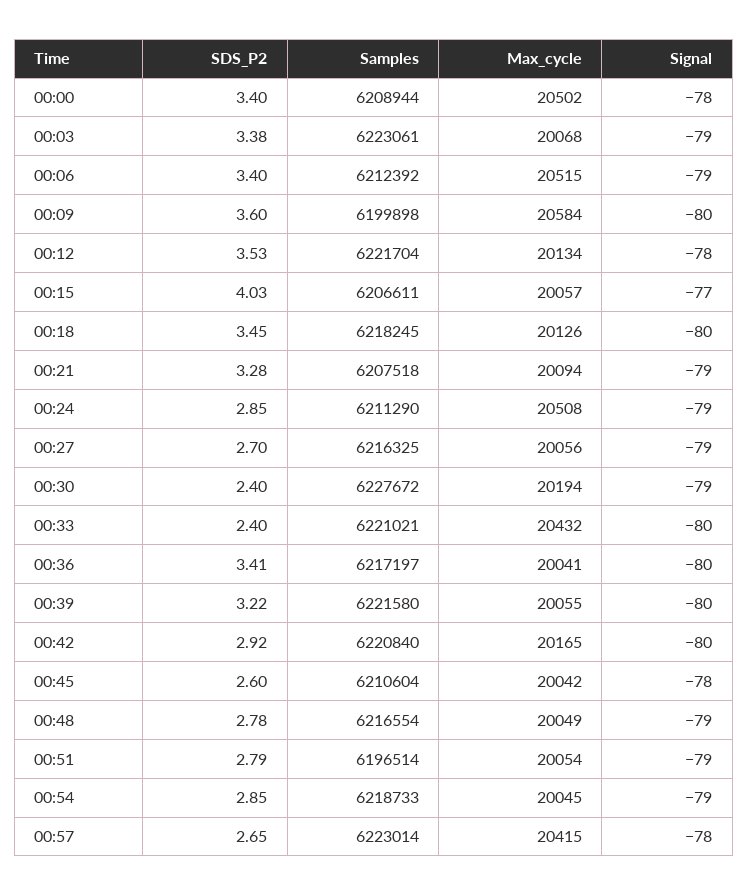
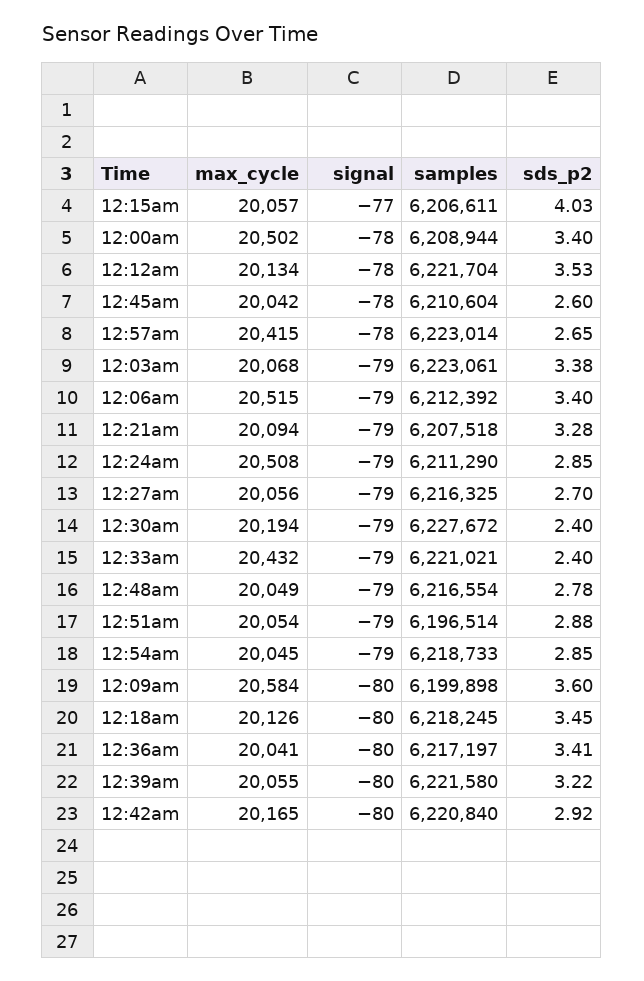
Signal, 00:33: -80 -> -79
SDS_P2, 00:51: 2.79 -> 2.88

